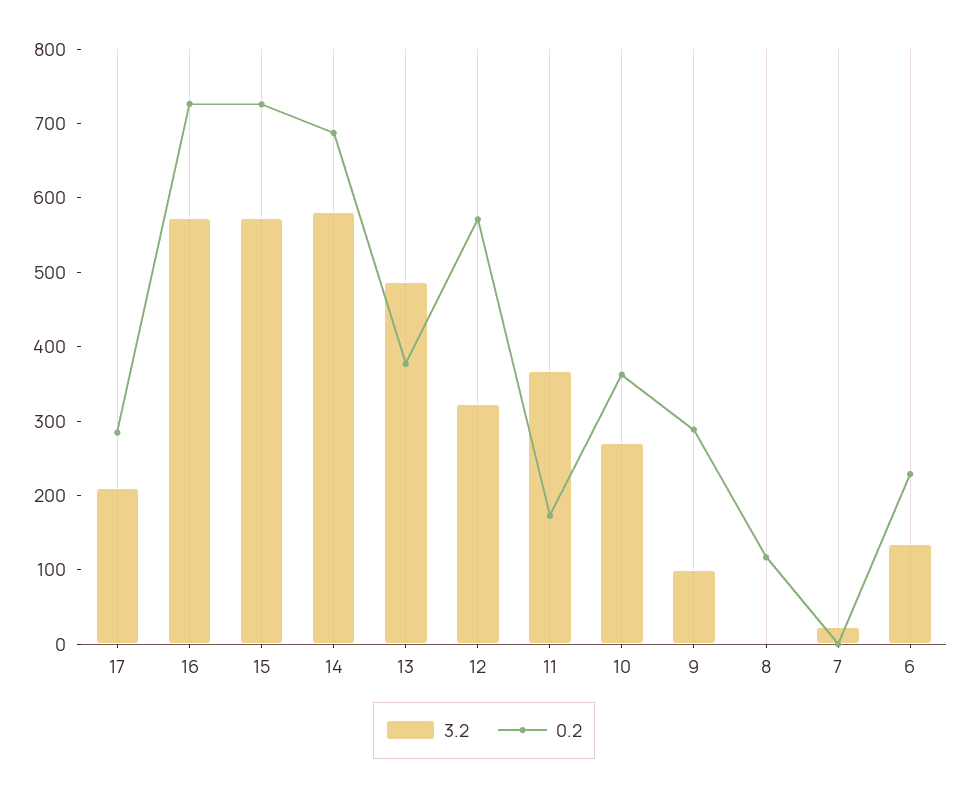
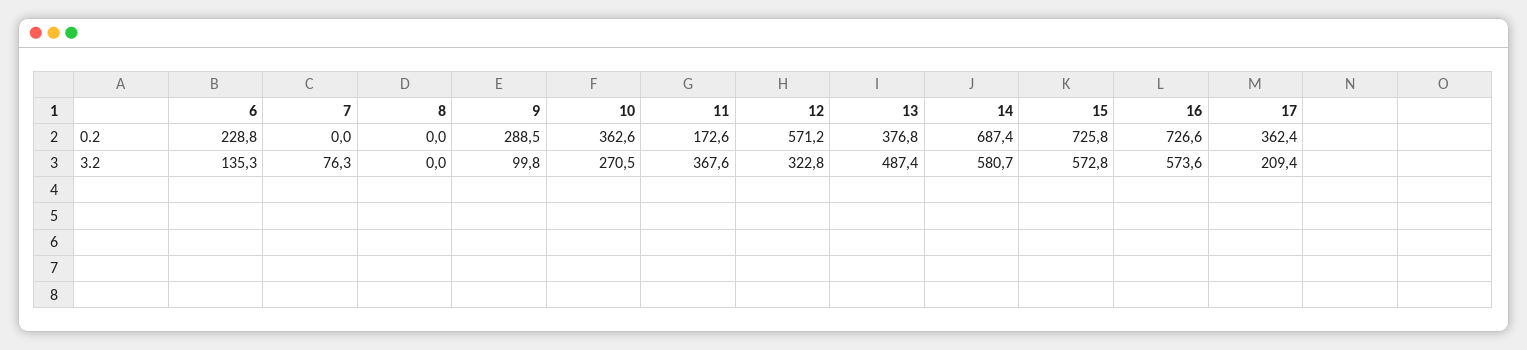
0.2, 17: 280 -> 362.4
0.2, 8: 120 -> 0
3.2, 7: 20 -> 76.3

